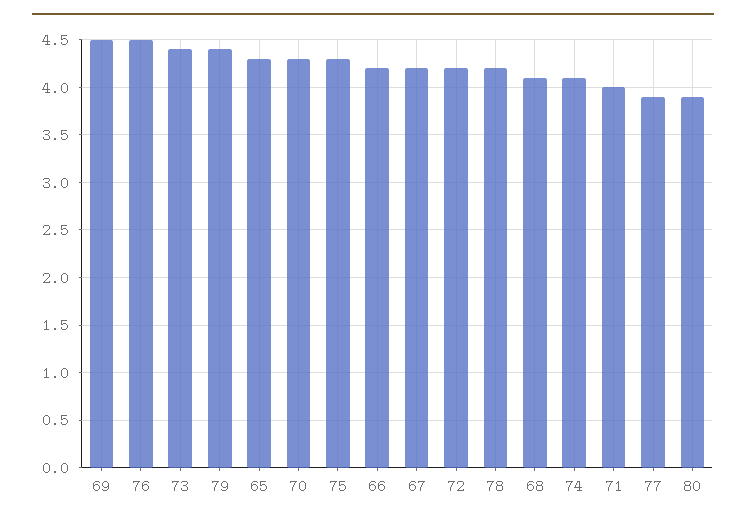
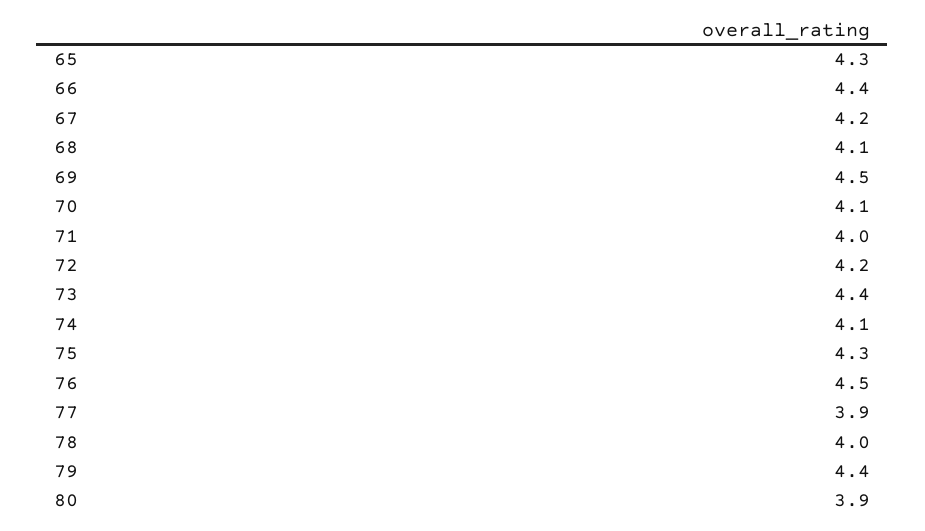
70: 4.3 -> 4.1
66: 4.2 -> 4.4
78: 4.2 -> 4

